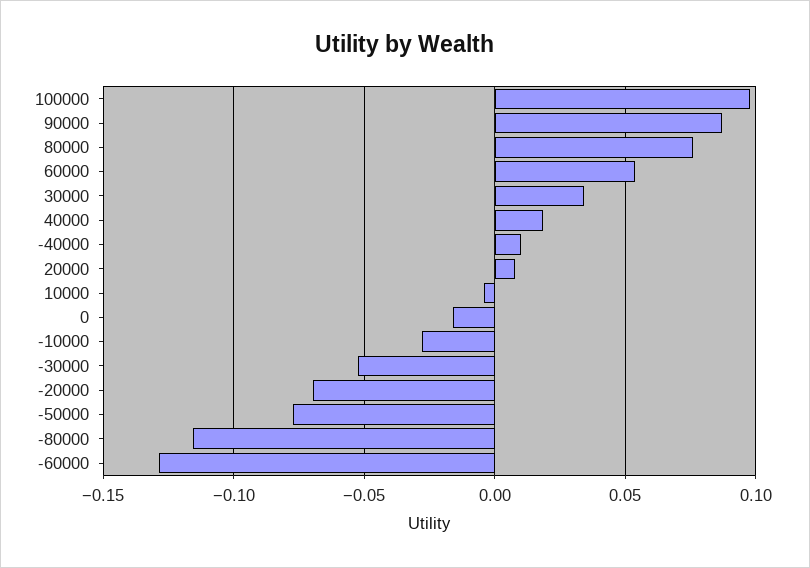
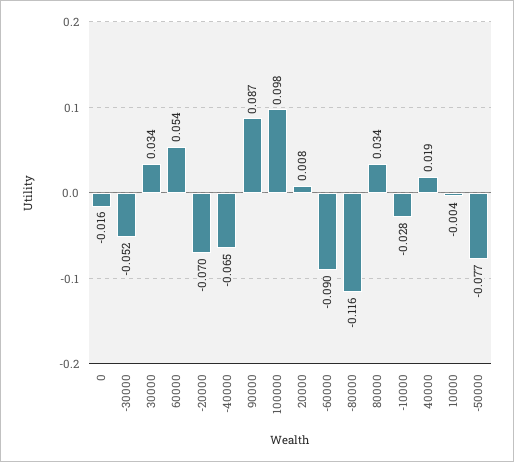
80000: 0.075 -> 0.034
-40000: 0.01 -> -0.065
-60000: -0.13 -> -0.09

